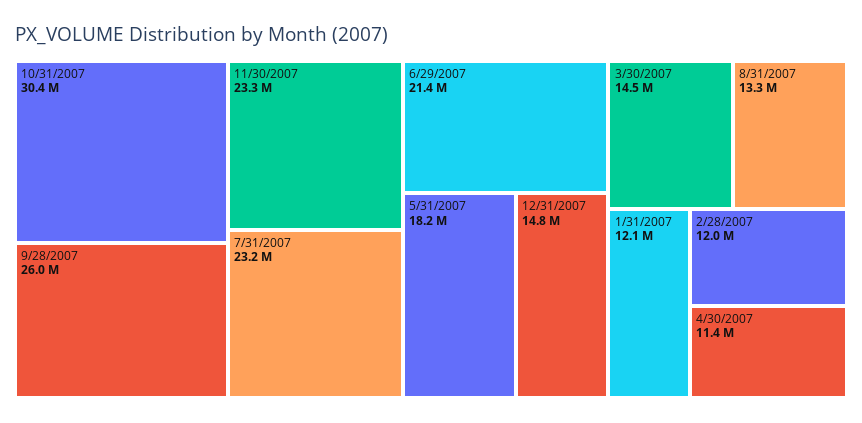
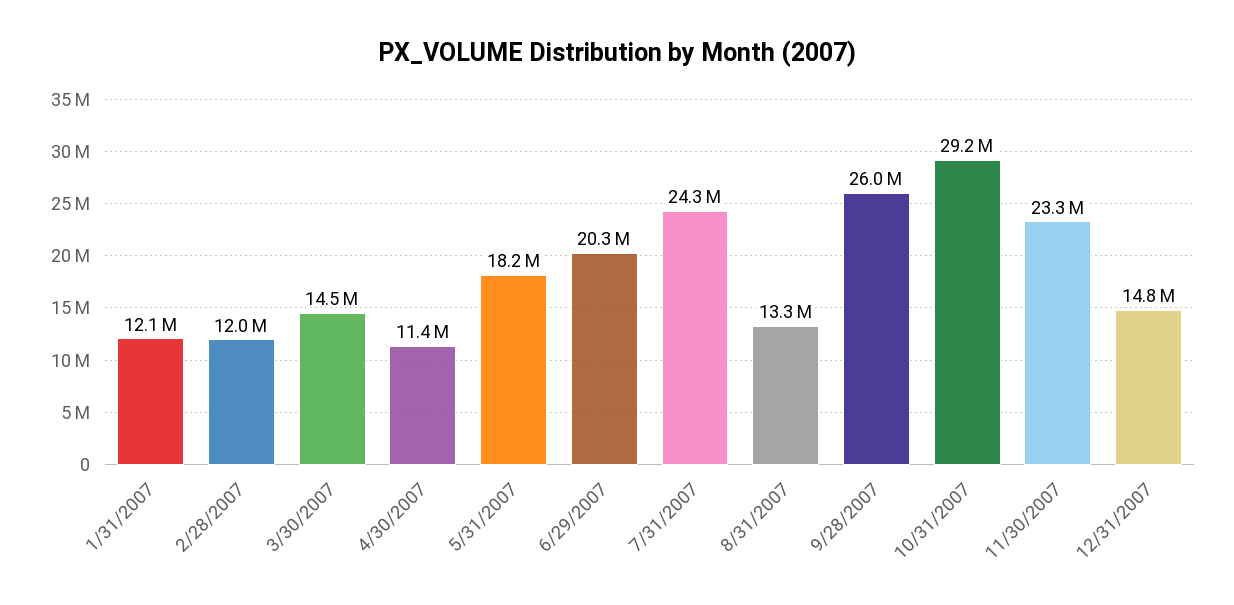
10/31/2007: 30400000 -> 29200000
7/31/2007: 23200000 -> 24300000
6/29/2007: 21400000 -> 20300000

